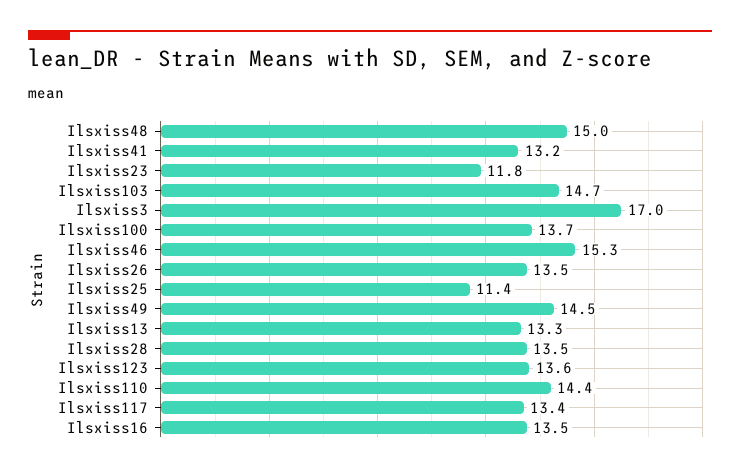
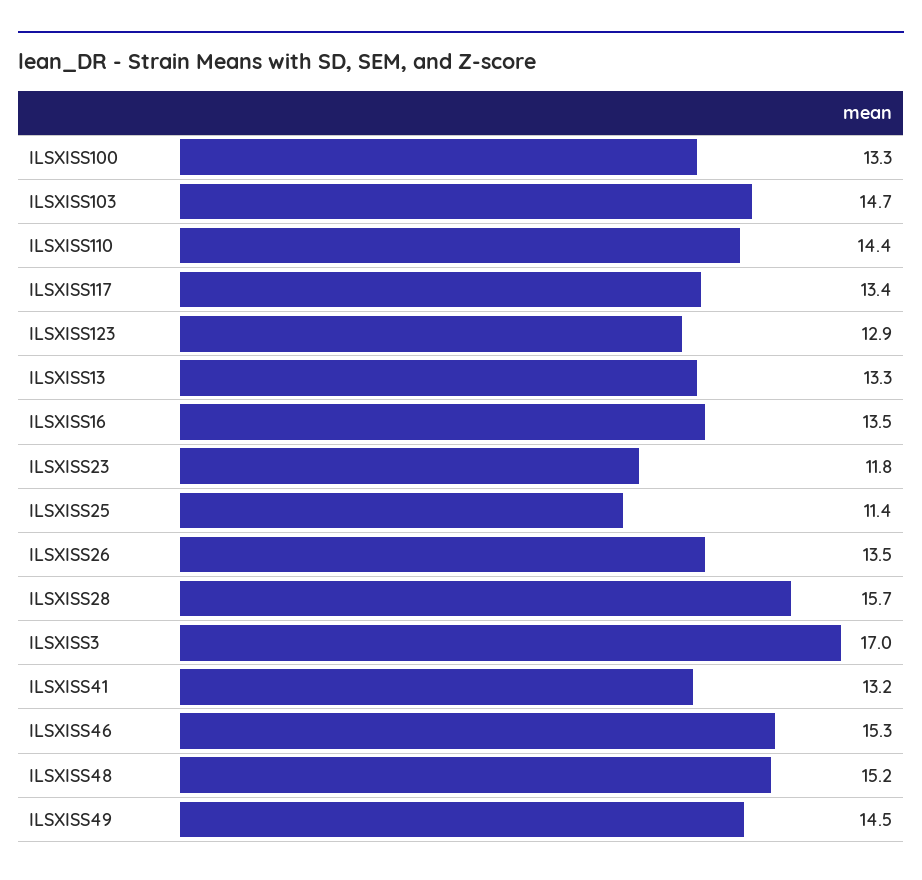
Ilsxiss48: 15 -> 15.2
Ilsxiss100: 13.7 -> 13.3
Ilsxiss28: 13.5 -> 15.7
Ilsxiss123: 13.6 -> 12.9

